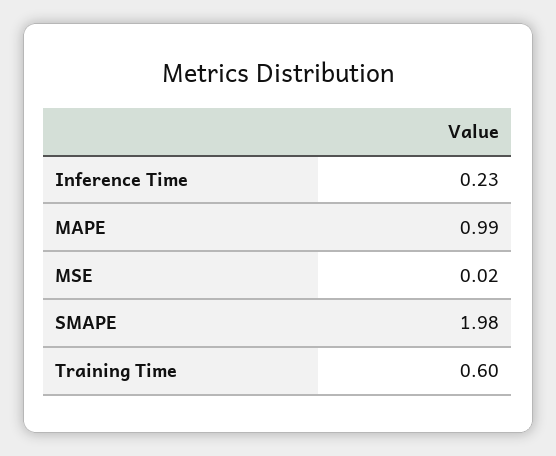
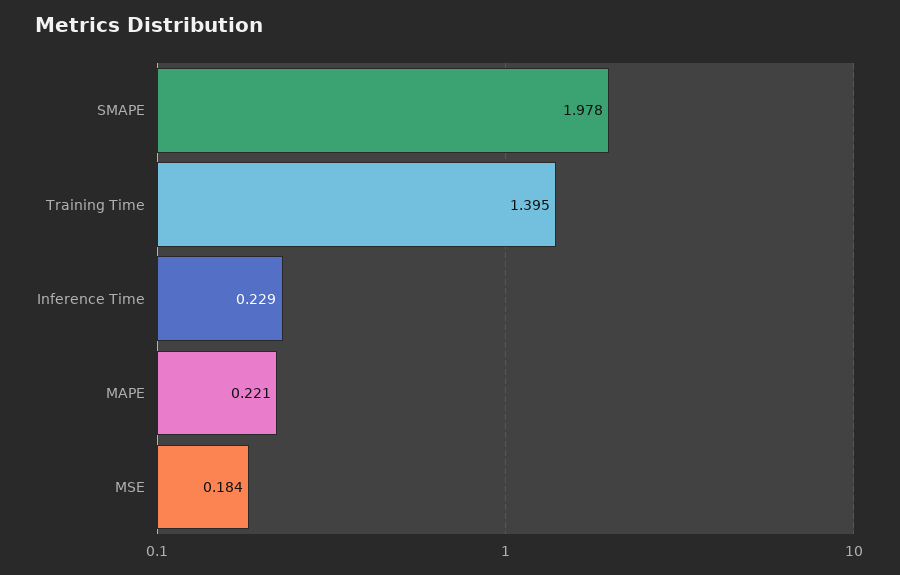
MAPE: 0.99 -> 0.221
MSE: 0.02 -> 0.184
Training Time: 0.6 -> 1.395

